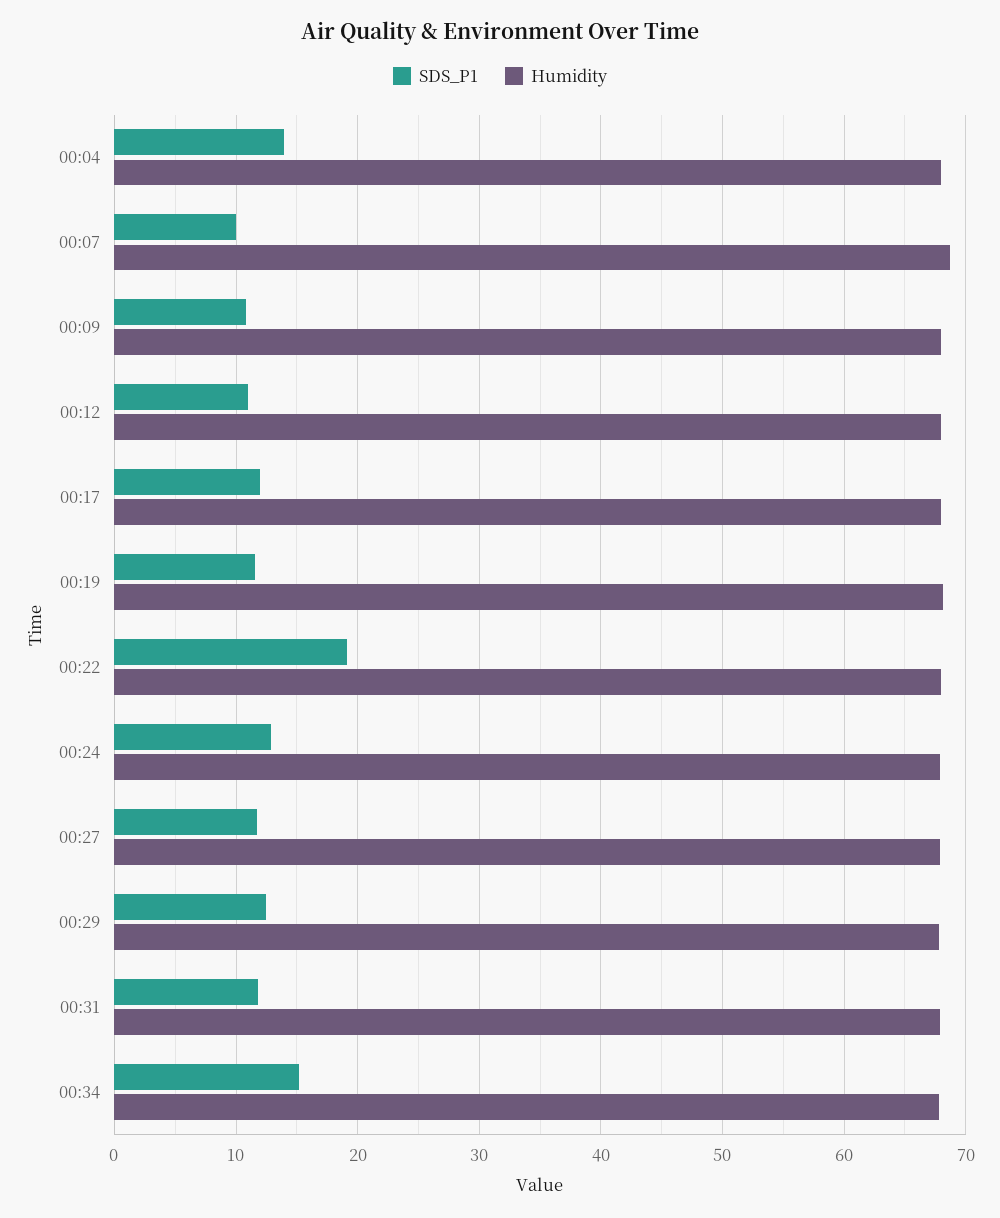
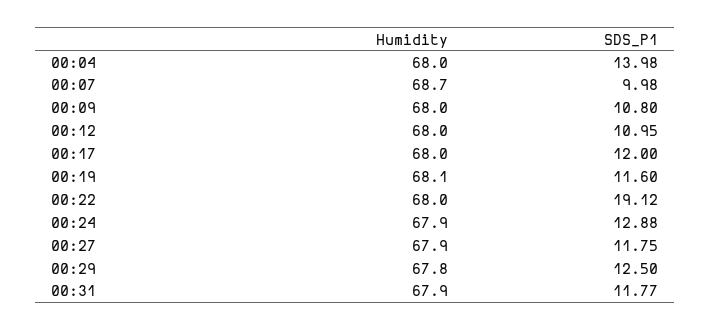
SDS_P1, 00:34: 15 -> none
Humidity, 00:34: 68 -> none

